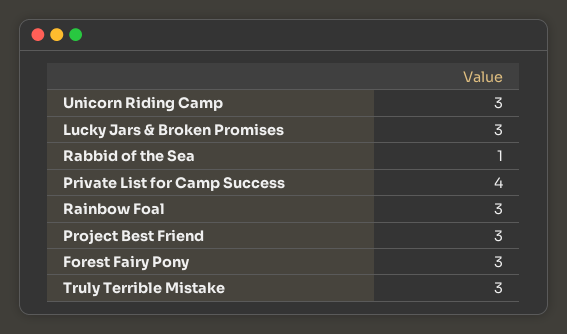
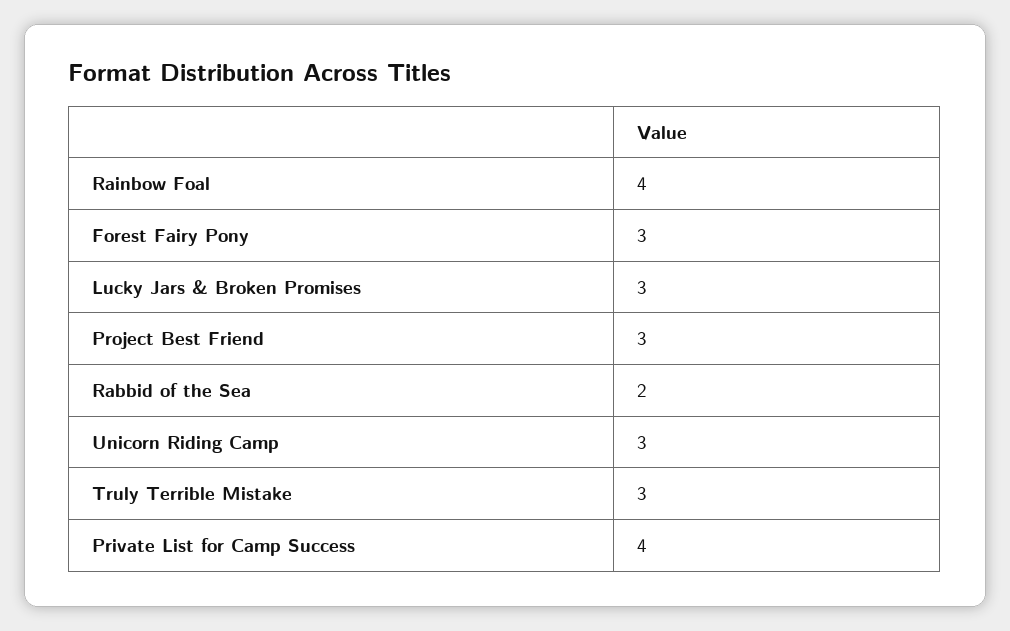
Rabbid of the Sea: 1 -> 2
Rainbow Foal: 3 -> 4

